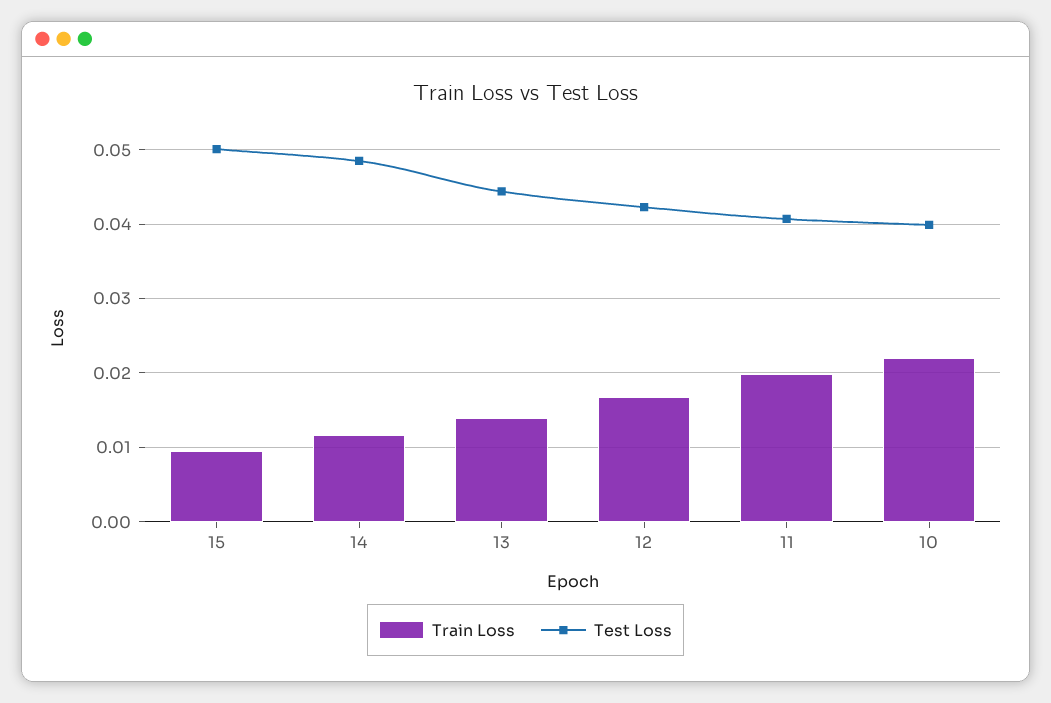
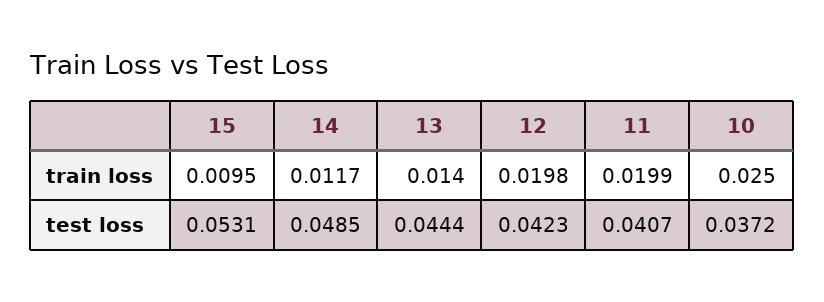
Test Loss, 15: 0.05 -> 0.0531
Train Loss, 12: 0.017 -> 0.0198
Train Loss, 10: 0.022 -> 0.025
Test Loss, 10: 0.04 -> 0.0372

